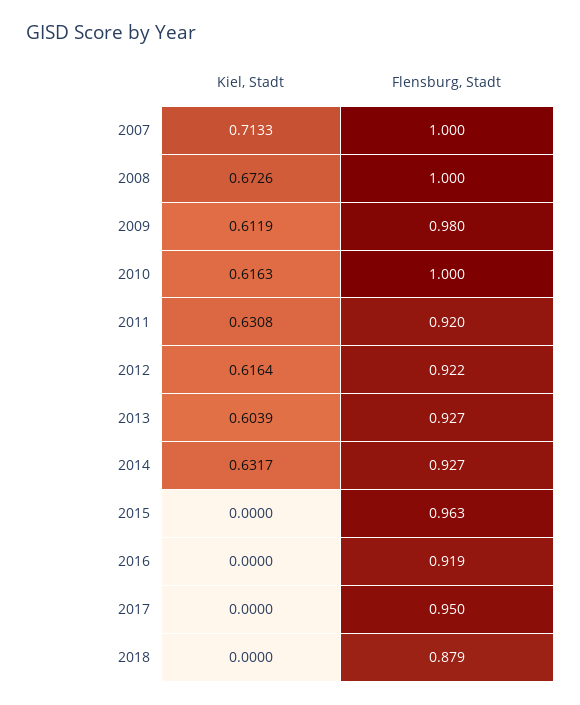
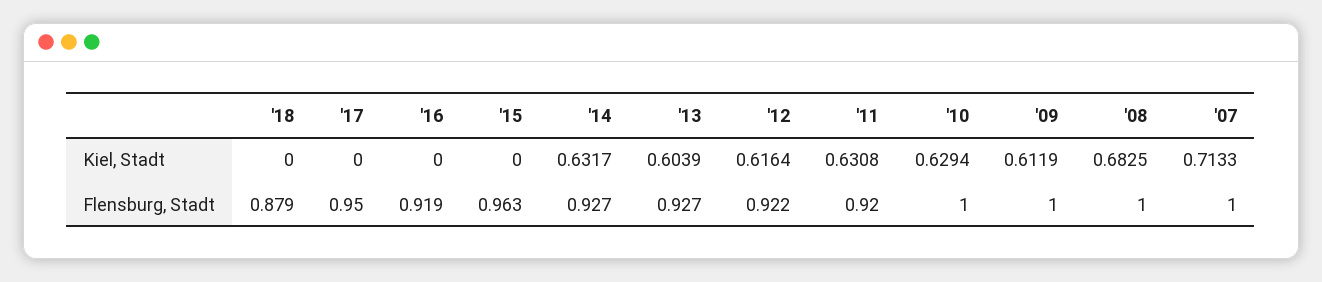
Kiel, Stadt, 2008: 0.6726 -> 0.6825
Flensburg, Stadt, 2009: 0.98 -> 1
Kiel, Stadt, 2010: 0.6163 -> 0.6294

